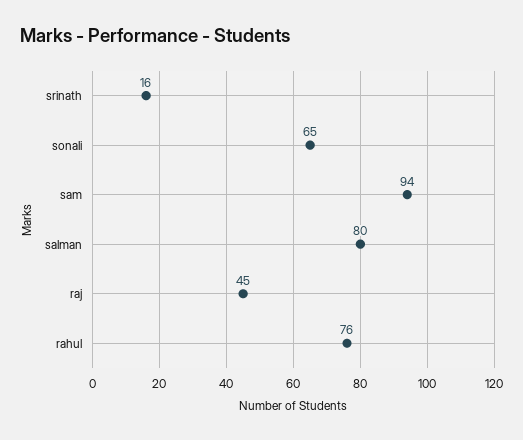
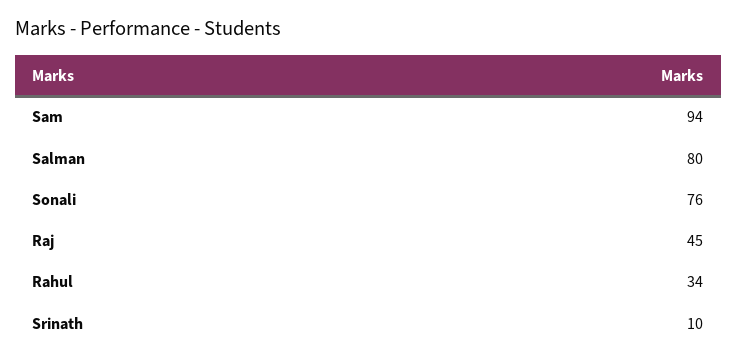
srinath: 16 -> 10
sonali: 65 -> 76
rahul: 76 -> 34

